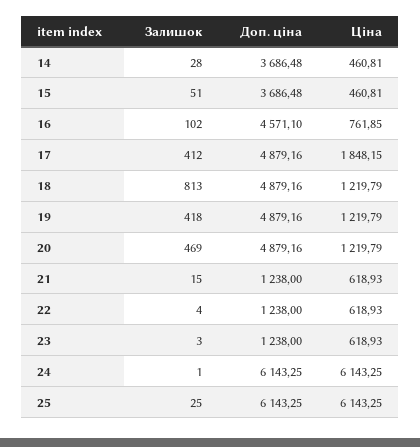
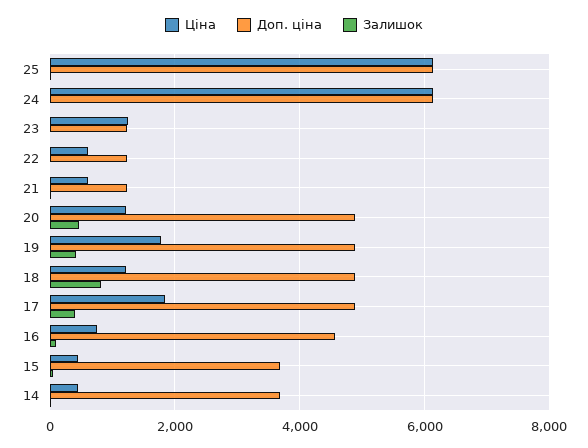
Ціна, 19: 1219.79 -> 1800
Ціна, 23: 618.93 -> 1200

